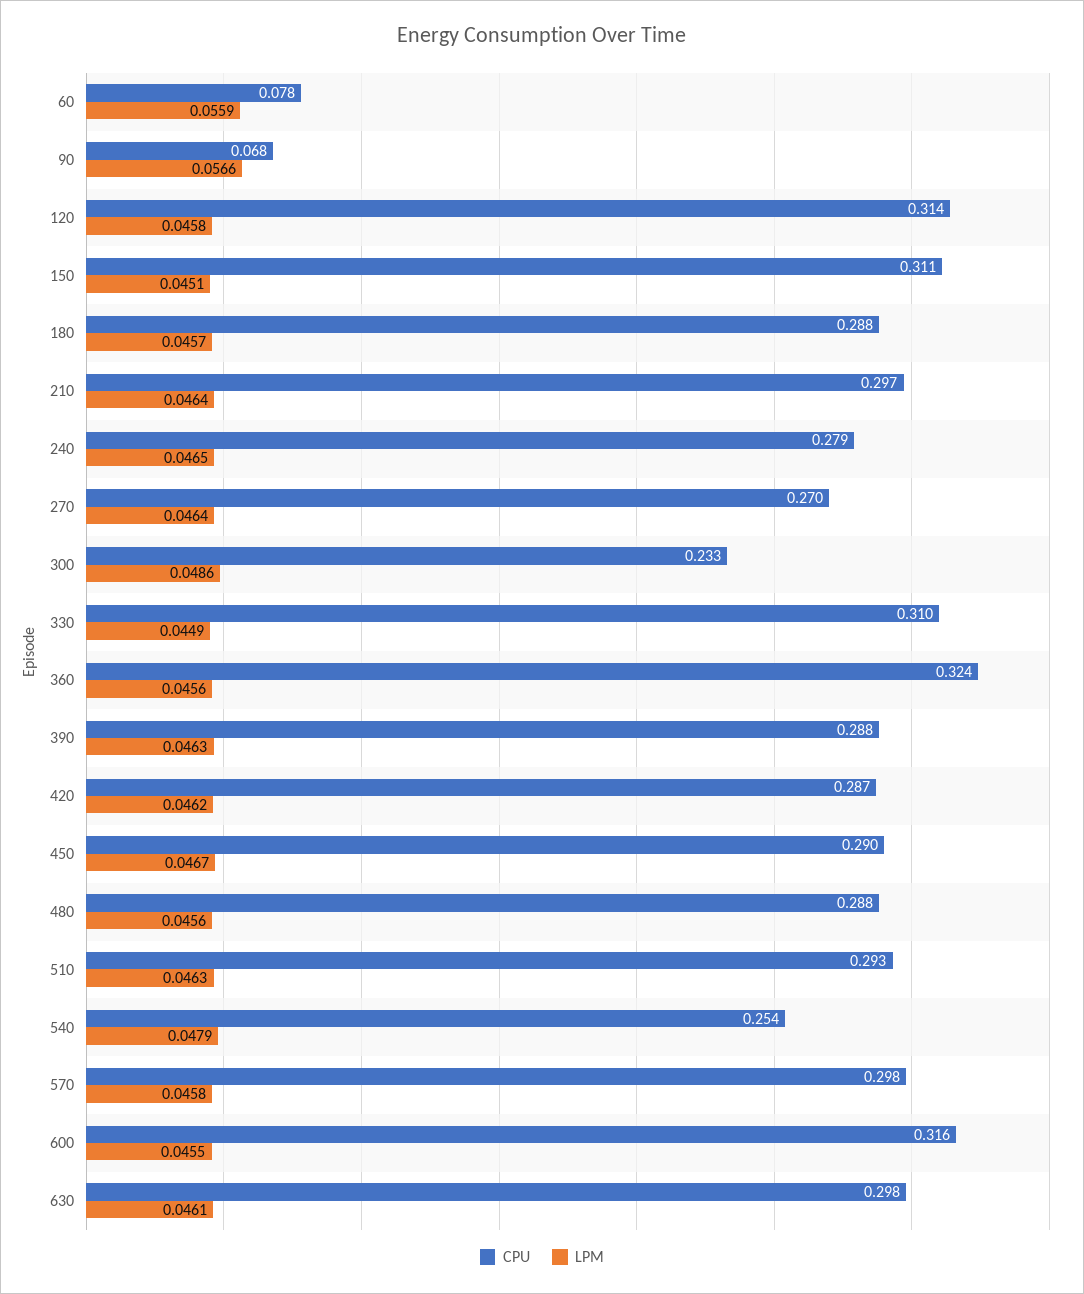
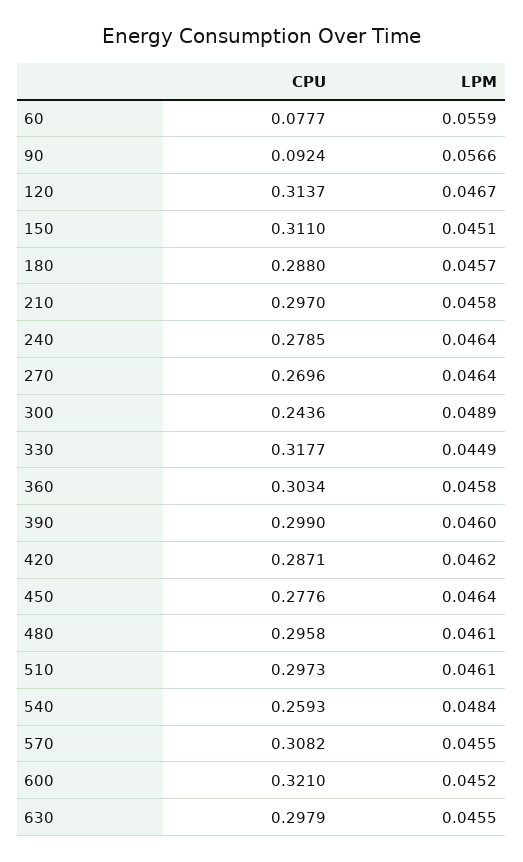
CPU, 90: 0.068 -> 0.0924
LPM, 120: 0.0458 -> 0.0467
LPM, 210: 0.0464 -> 0.0458
LPM, 240: 0.0465 -> 0.0464
CPU, 300: 0.233 -> 0.2436
LPM, 300: 0.0486 -> 0.0489
CPU, 330: 0.31 -> 0.3177
CPU, 360: 0.324 -> 0.3034
LPM, 360: 0.0456 -> 0.0458
CPU, 390: 0.288 -> 0.299
LPM, 390: 0.0463 -> 0.046
CPU, 450: 0.29 -> 0.2776
LPM, 450: 0.0467 -> 0.0464
CPU, 480: 0.288 -> 0.2958
LPM, 480: 0.0456 -> 0.0461
CPU, 510: 0.293 -> 0.2973
LPM, 510: 0.0463 -> 0.0461
CPU, 540: 0.254 -> 0.2593
LPM, 540: 0.0479 -> 0.0484
CPU, 570: 0.298 -> 0.3082
LPM, 570: 0.0458 -> 0.0455
CPU, 600: 0.316 -> 0.321
LPM, 600: 0.0455 -> 0.0452
LPM, 630: 0.0461 -> 0.0455

